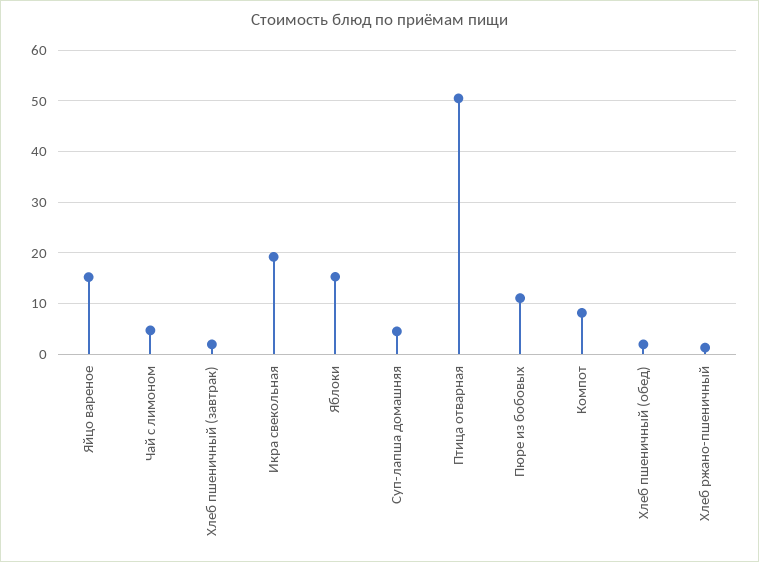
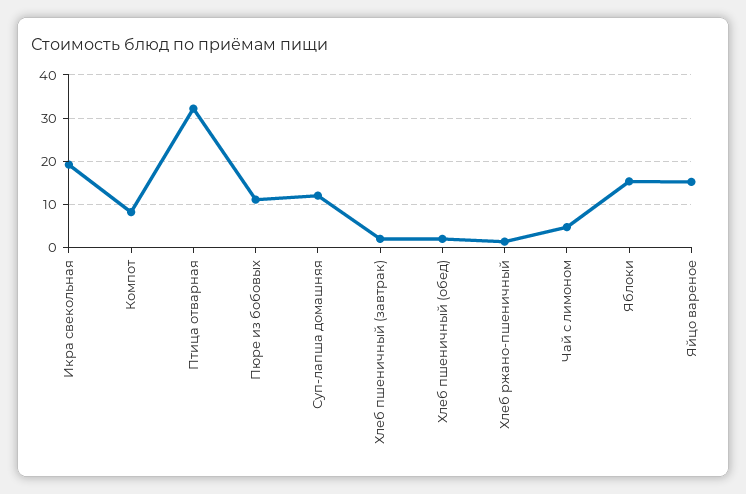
Суп-лапша домашняя: 4 -> 12
Птица отварная: 50 -> 32

